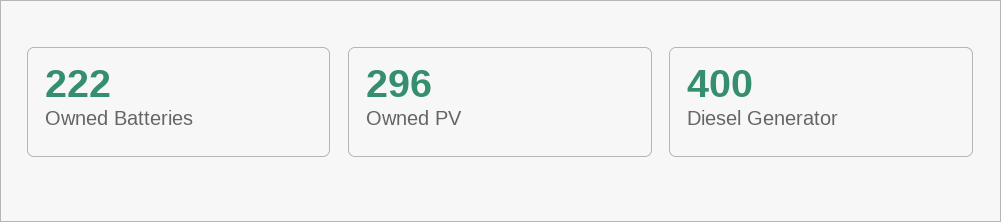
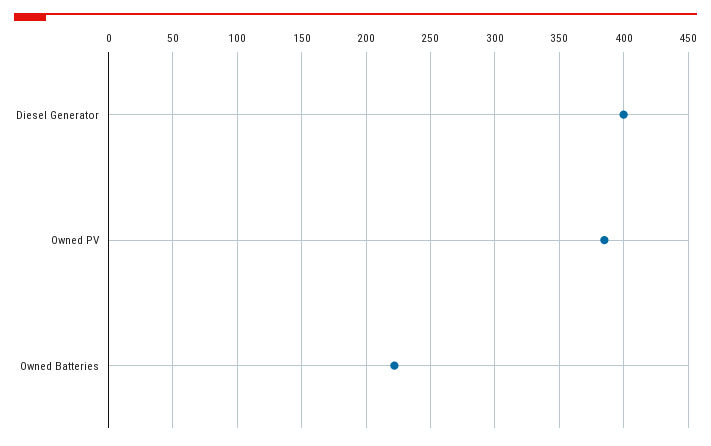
Owned PV: 296 -> 385

